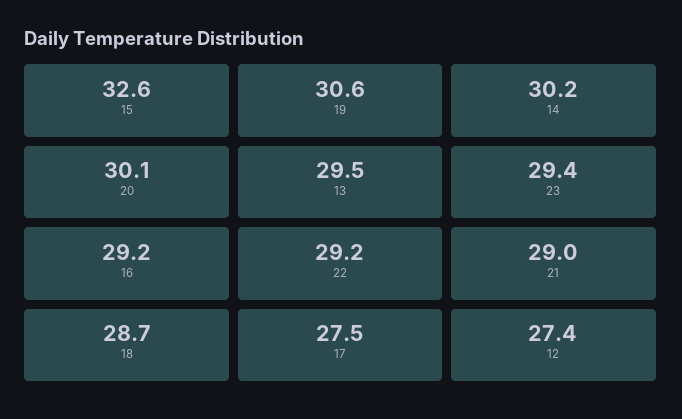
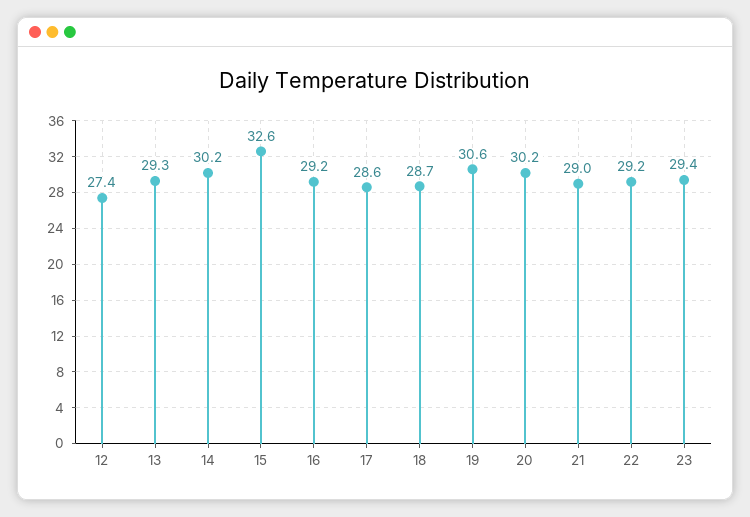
20: 30.1 -> 30.2
13: 29.5 -> 29.3
17: 27.5 -> 28.6

